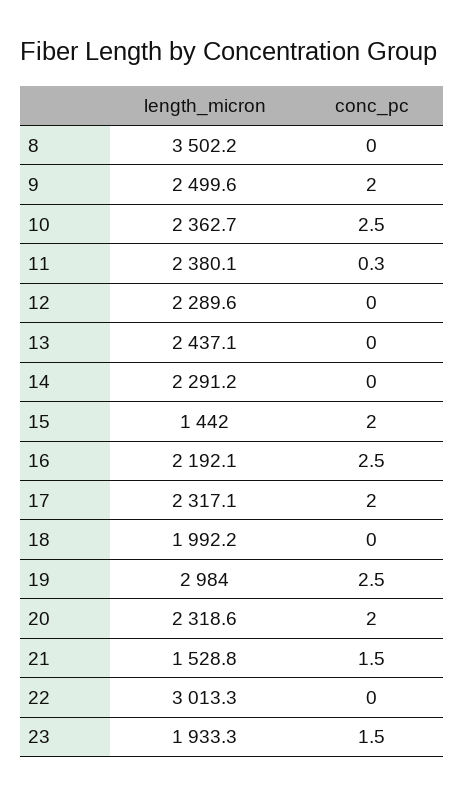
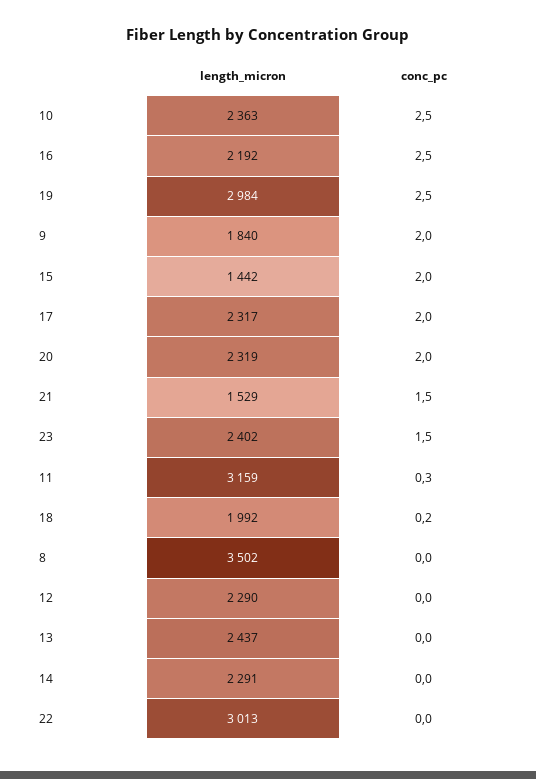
length_micron, 9: 2499.6 -> 1840
length_micron, 11: 2380.1 -> 3159
conc_pc, 18: 0 -> 0.2
length_micron, 23: 1933.3 -> 2402

